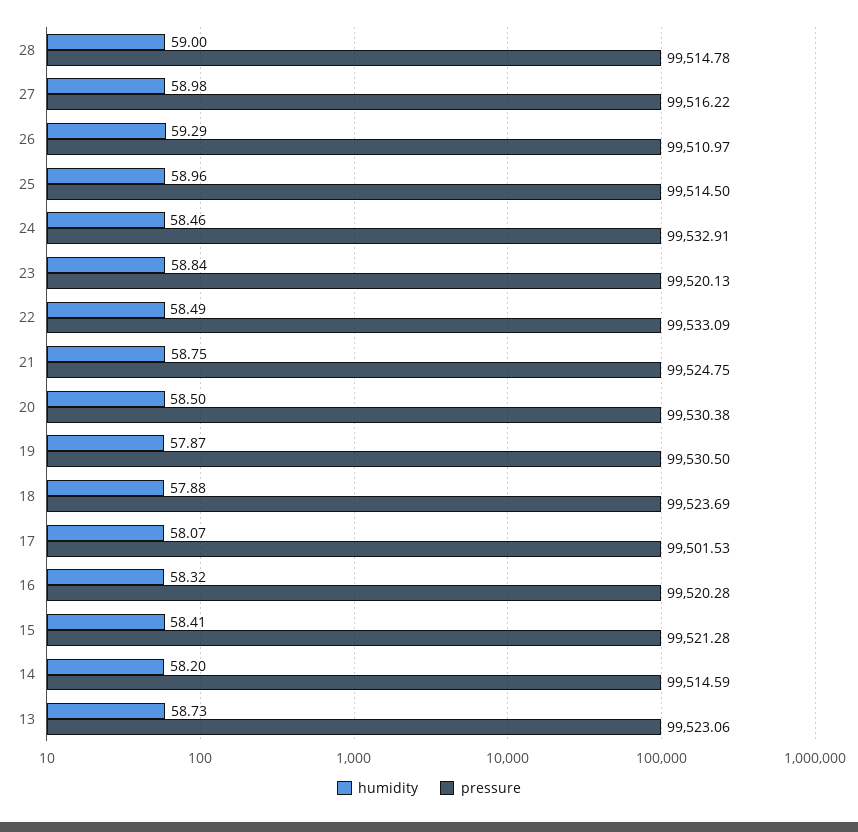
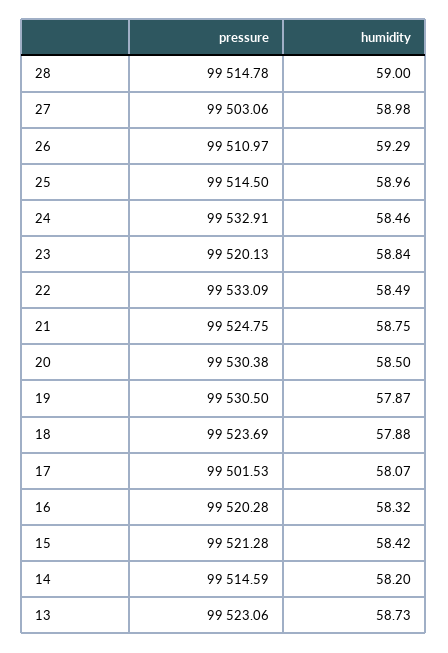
pressure, 27: 99516.22 -> 99503.06
humidity, 15: 58.41 -> 58.42

